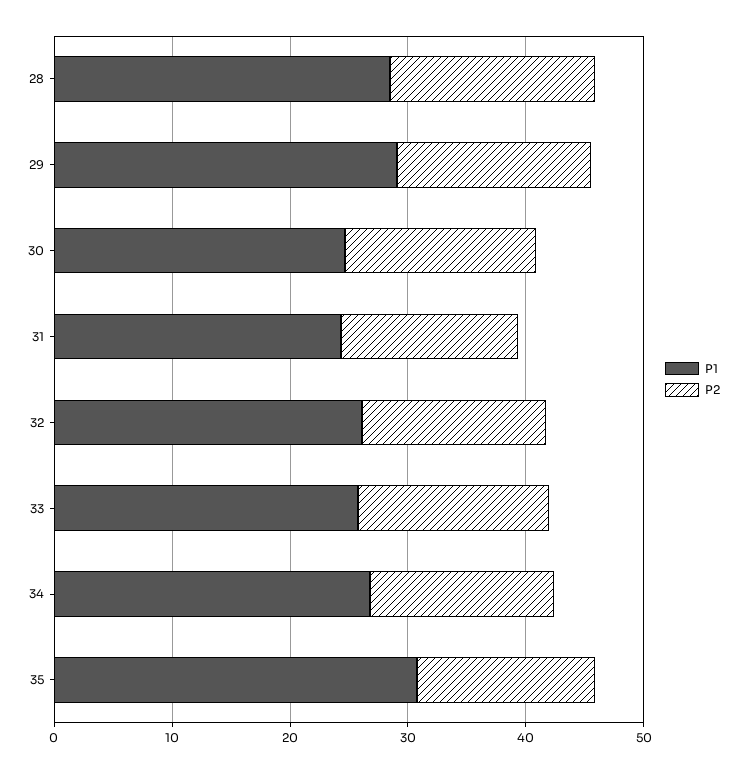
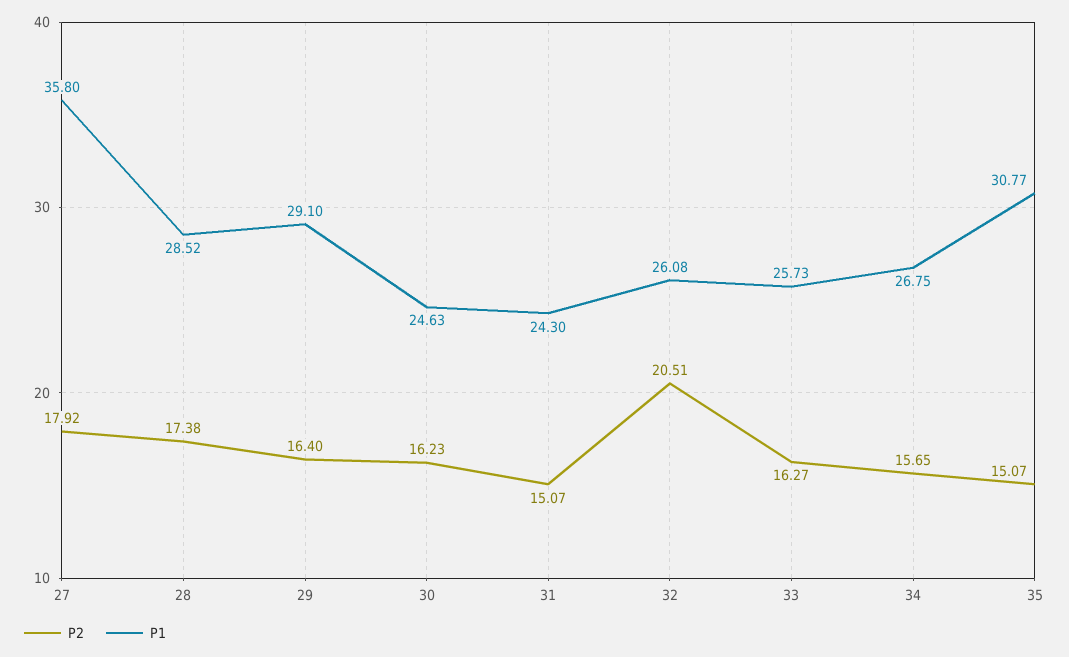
P2, 32: 16 -> 20.51
P2, 27: none -> 17.92
P1, 27: none -> 35.8

